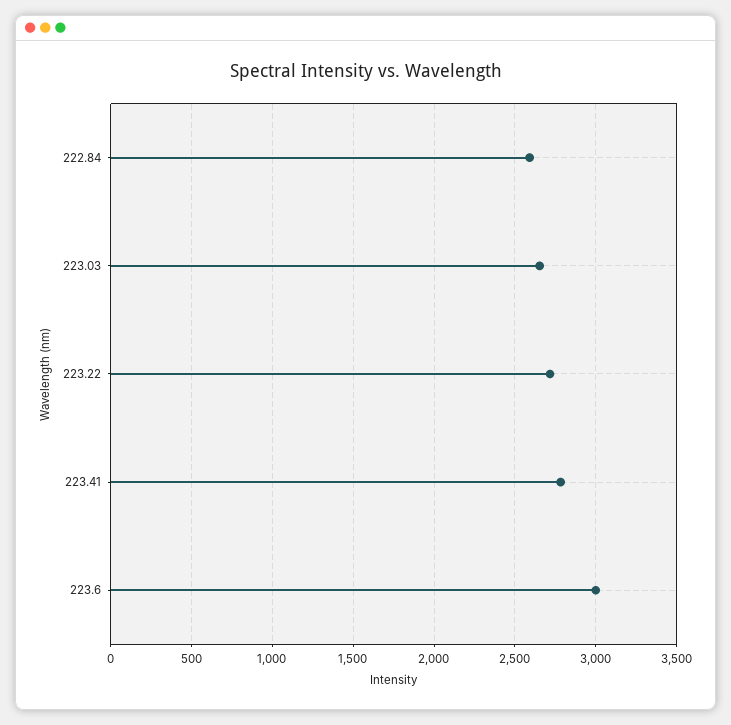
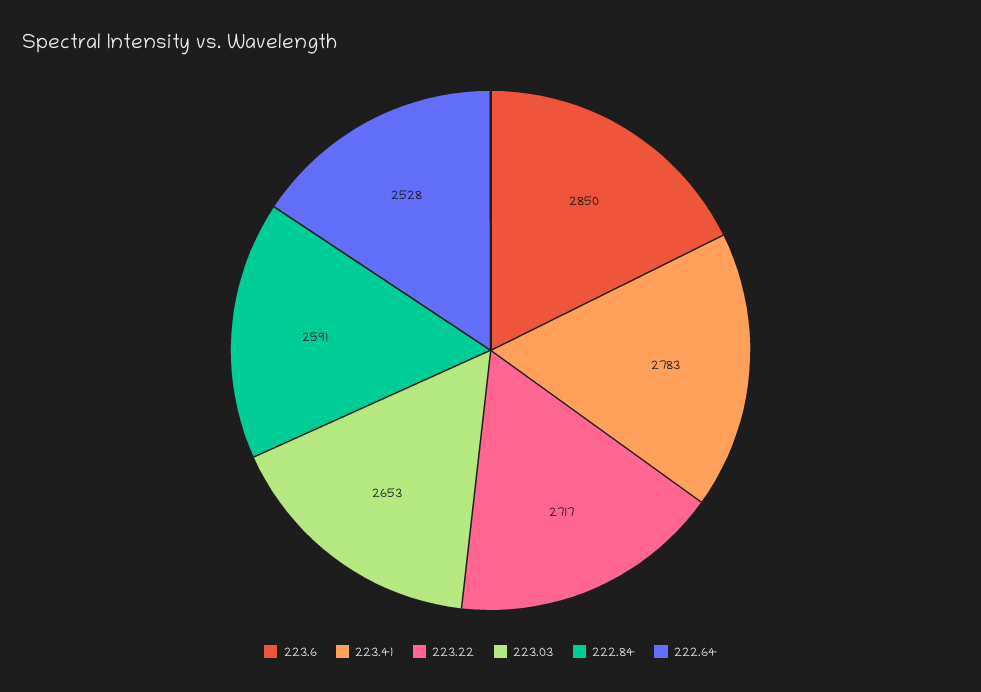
223.6: 3000 -> 2850
222.64: none -> 2528

